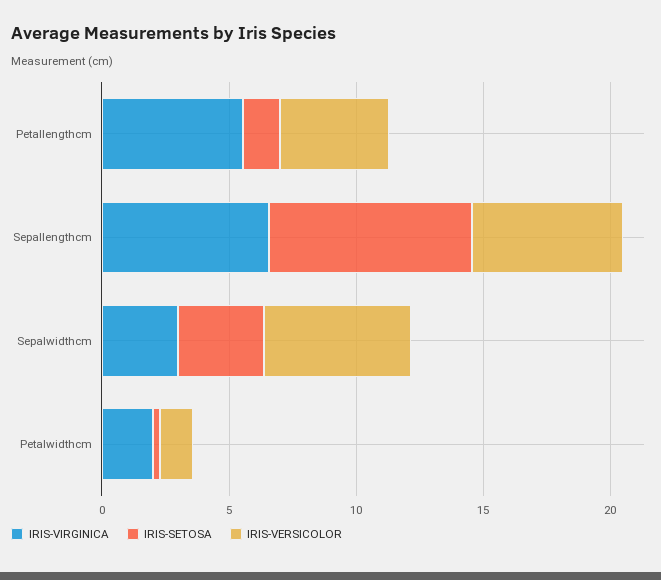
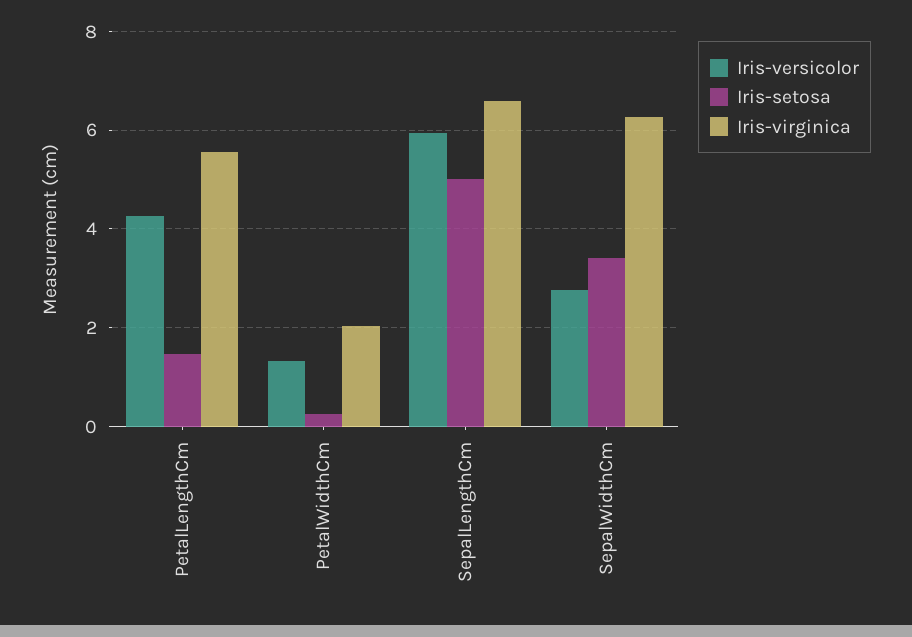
IRIS-SETOSA, Sepallengthcm: 8 -> 5
IRIS-VIRGINICA, Sepalwidthcm: 3 -> 6.2
IRIS-VERSICOLOR, Sepalwidthcm: 6 -> 2.8

